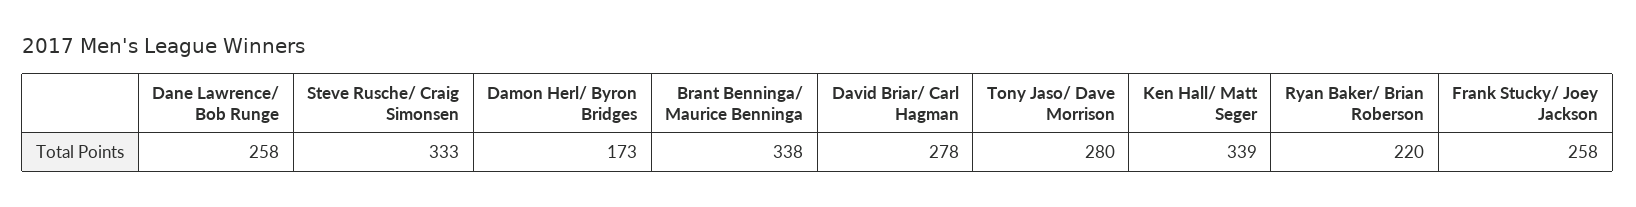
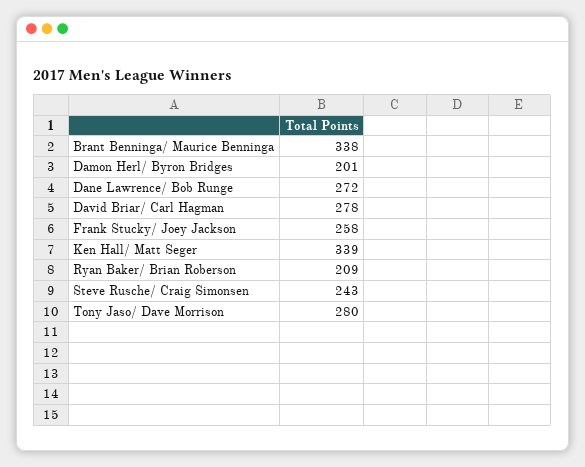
Dane Lawrence/ Bob Runge: 258 -> 272
Steve Rusche/ Craig Simonsen: 333 -> 243
Damon Herl/ Byron Bridges: 173 -> 201
Ryan Baker/ Brian Roberson: 220 -> 209

